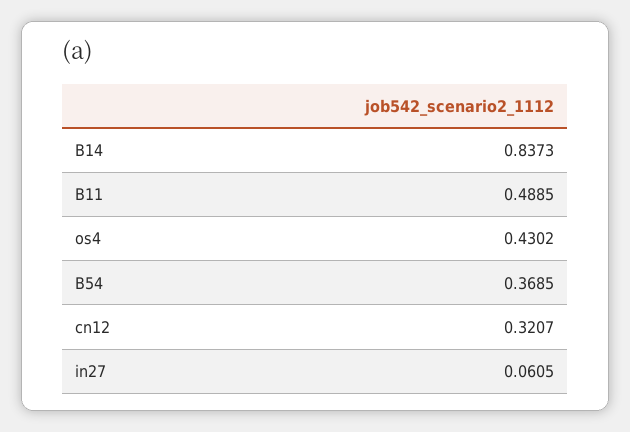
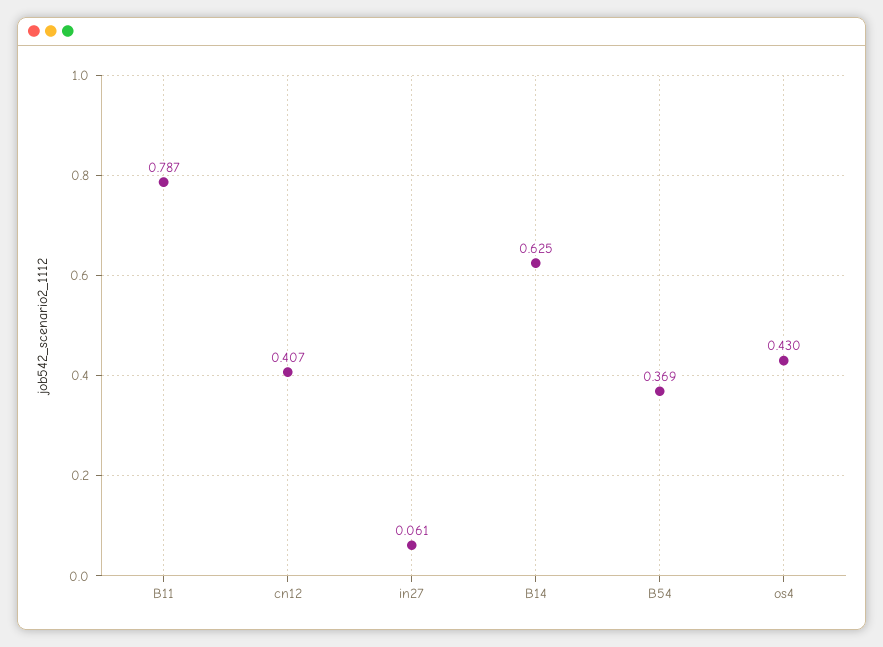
B14: 0.8373 -> 0.625
B11: 0.4885 -> 0.787
cn12: 0.3207 -> 0.407

